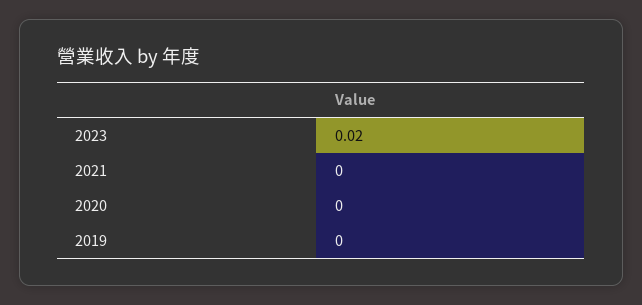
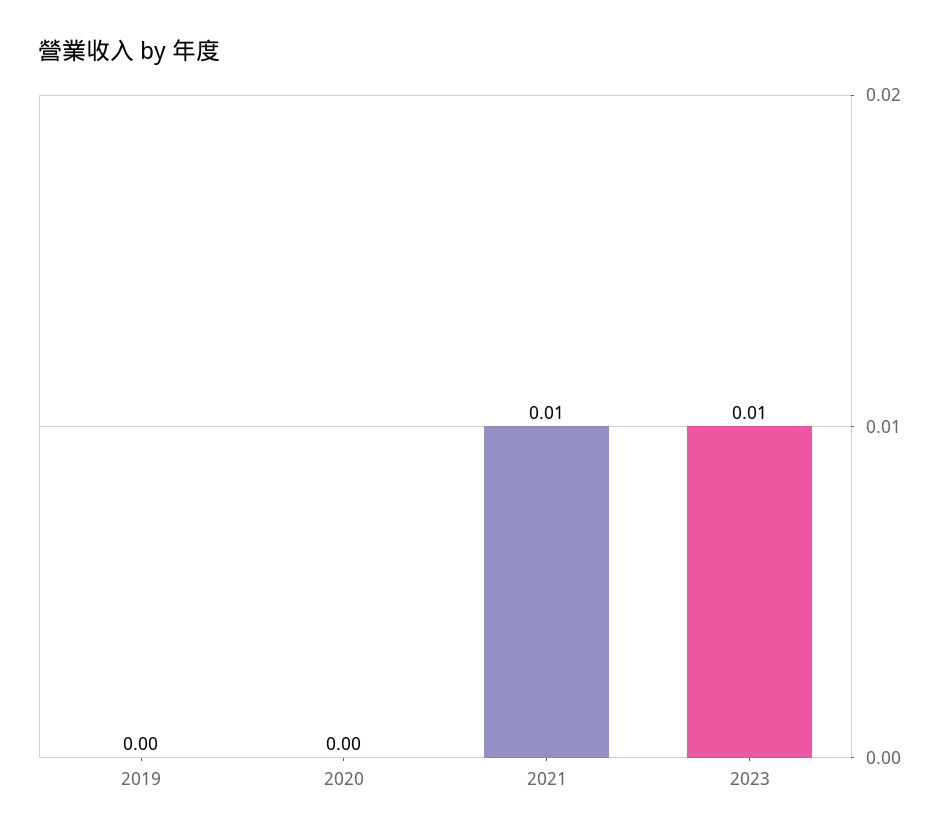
2023: 0.02 -> 0.01
2021: 0 -> 0.01

